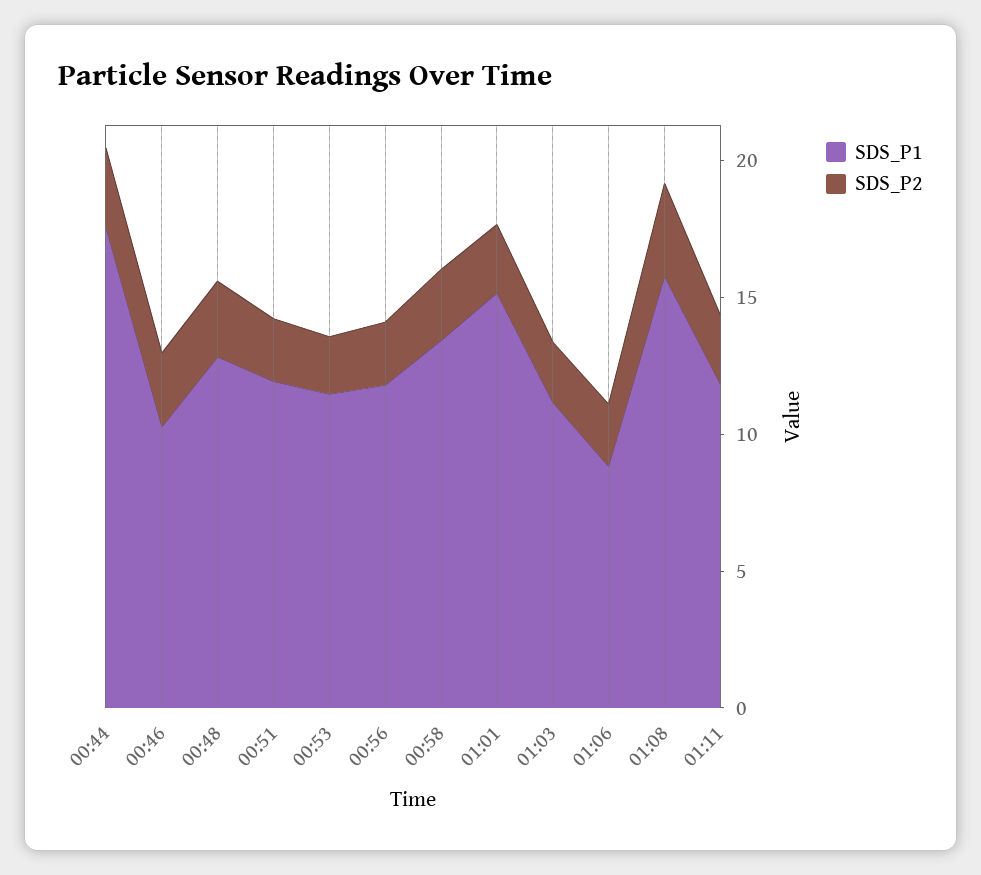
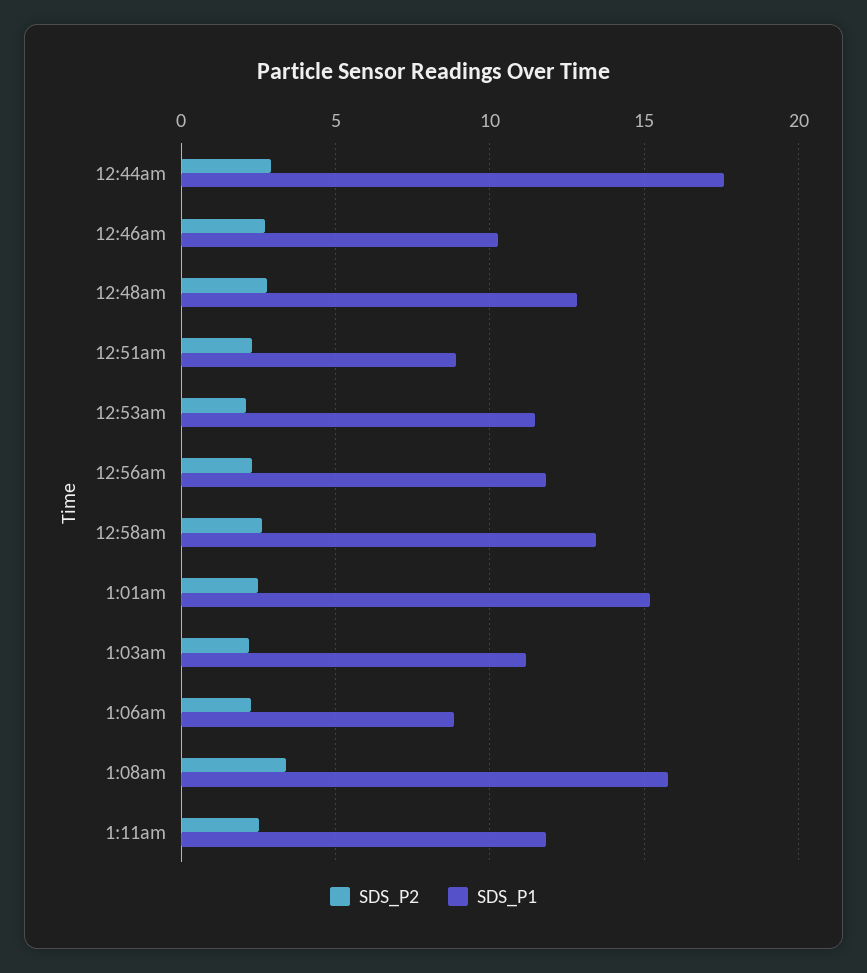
SDS_P1, 00:51: 12 -> 9

